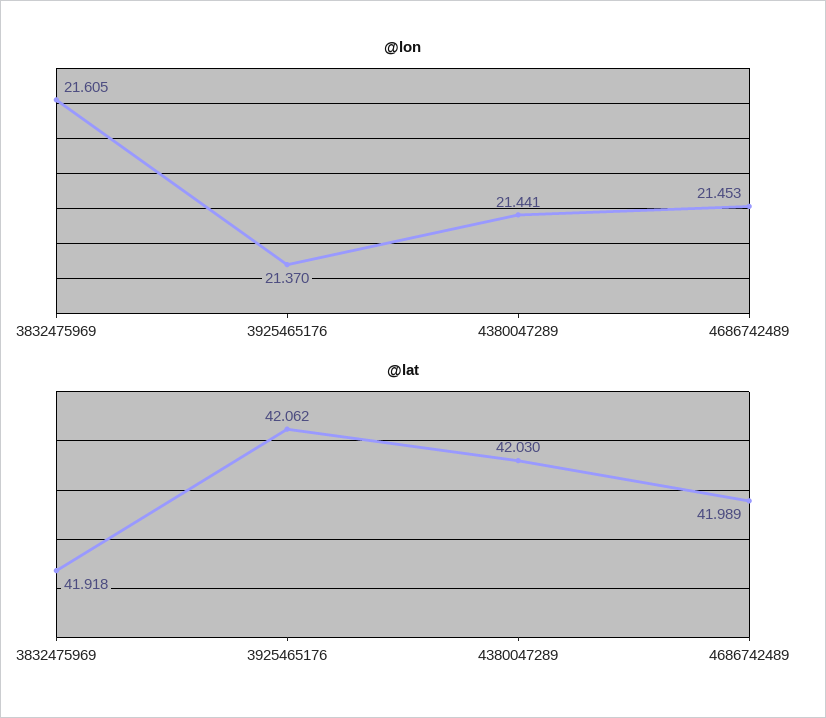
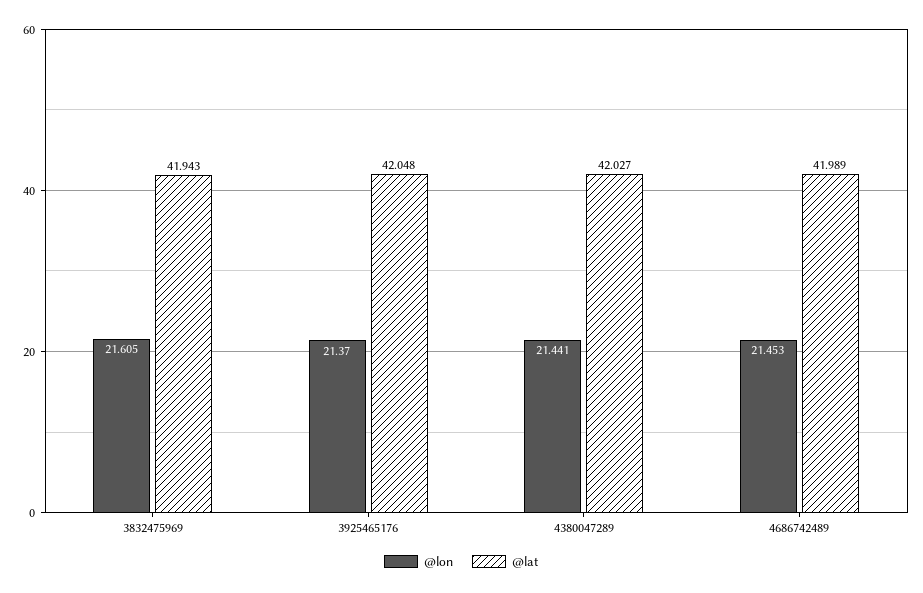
@lat, 3832475969: 41.918 -> 41.943
@lat, 3925465176: 42.062 -> 42.048
@lat, 4380047289: 42.03 -> 42.027

